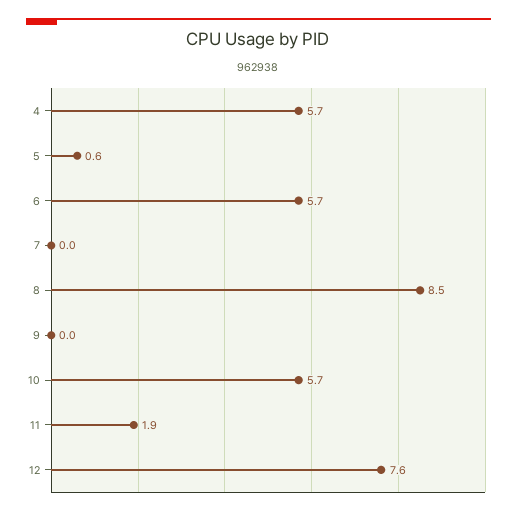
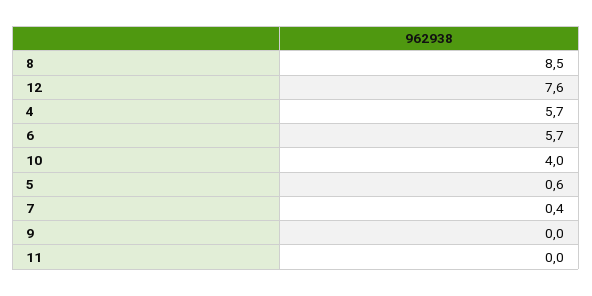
7: 0 -> 0.4
10: 5.7 -> 4
11: 1.9 -> 0

